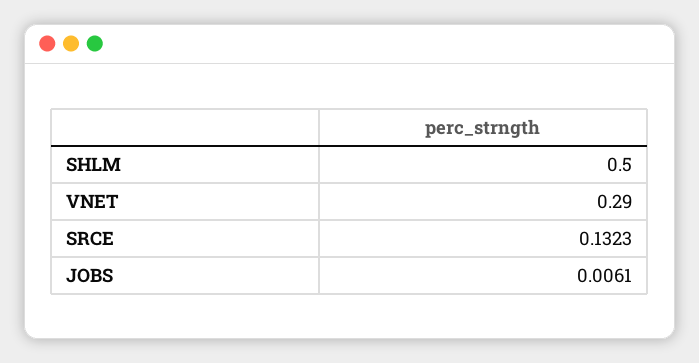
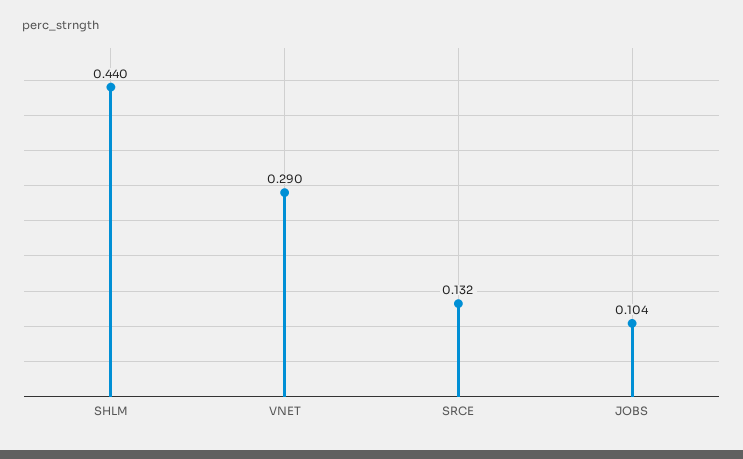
SHLM: 0.5 -> 0.44
JOBS: 0.0061 -> 0.104

